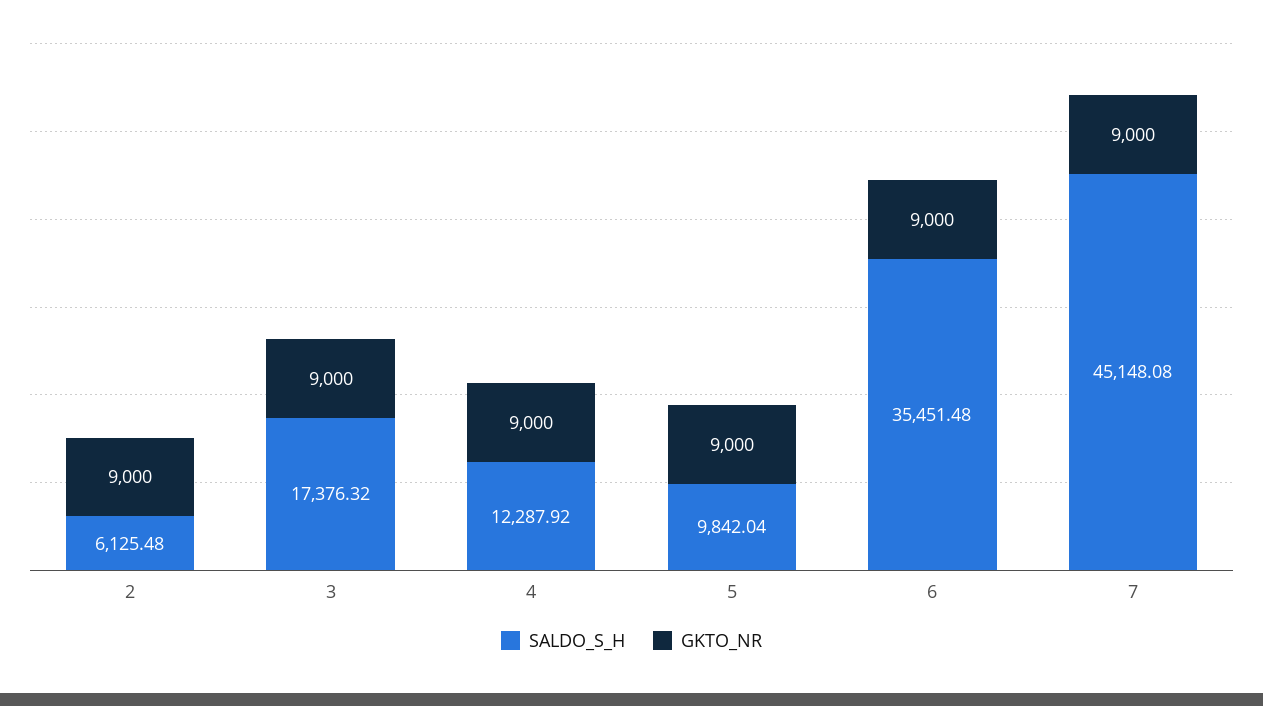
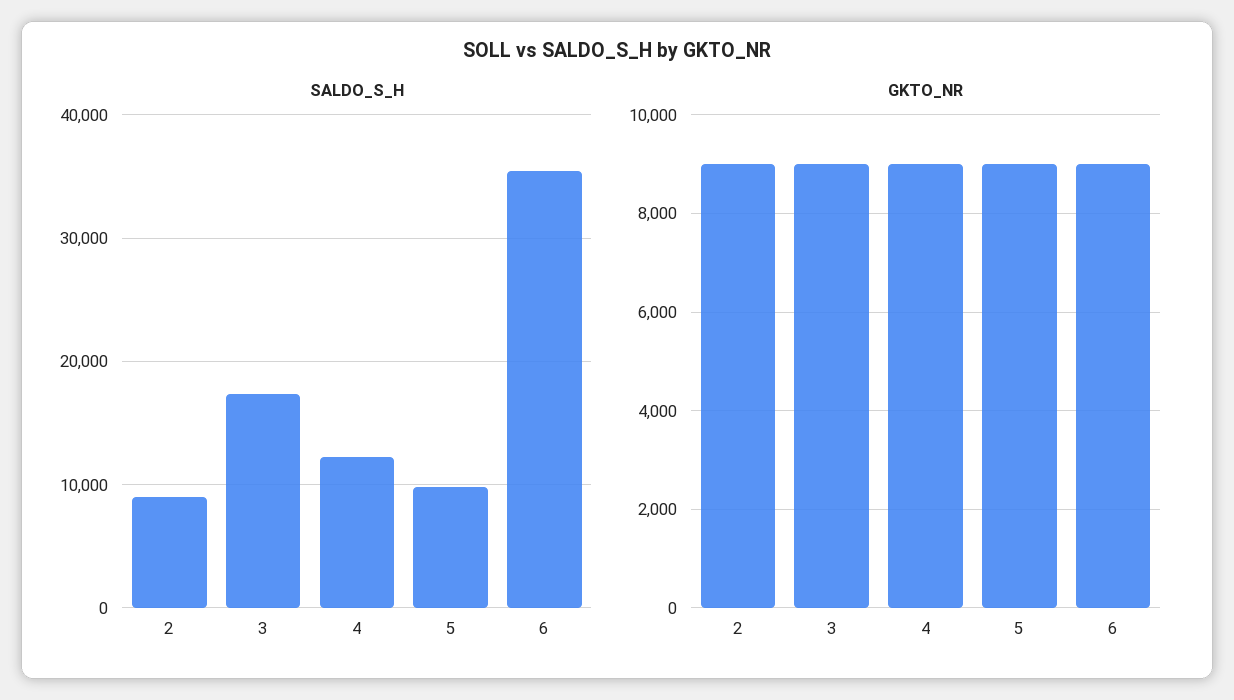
SALDO_S_H, 2: 6125.48 -> 9000
SALDO_S_H, 7: 45148.08 -> none
GKTO_NR, 7: 9000 -> none

